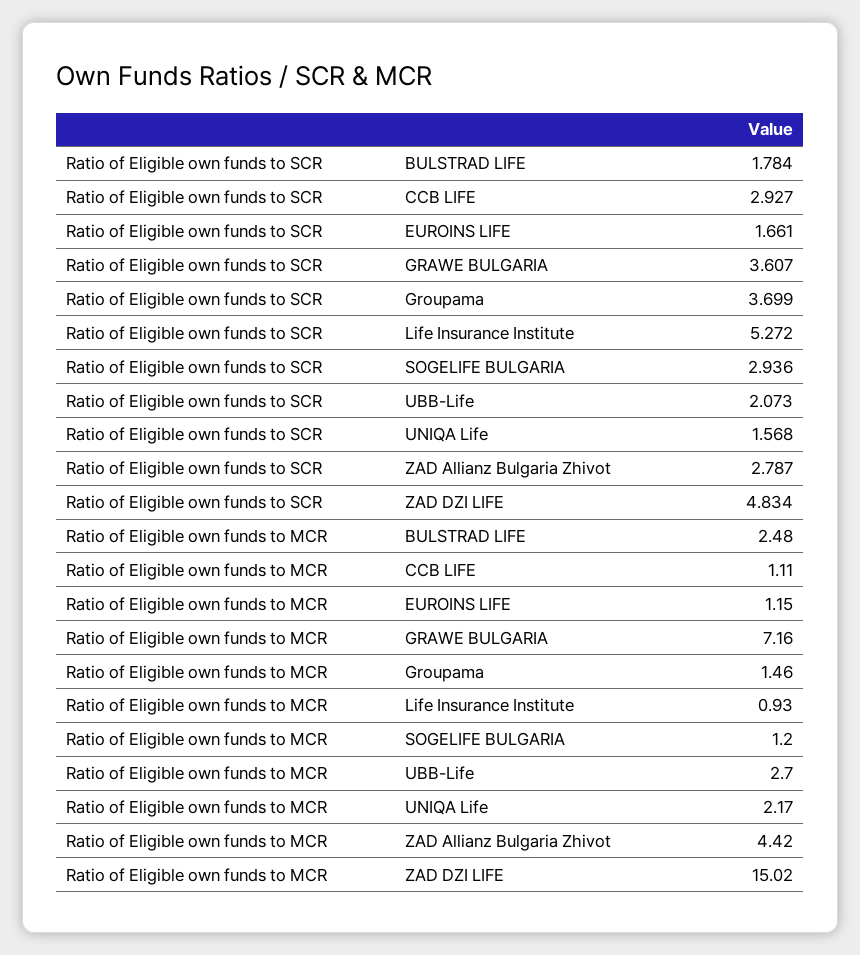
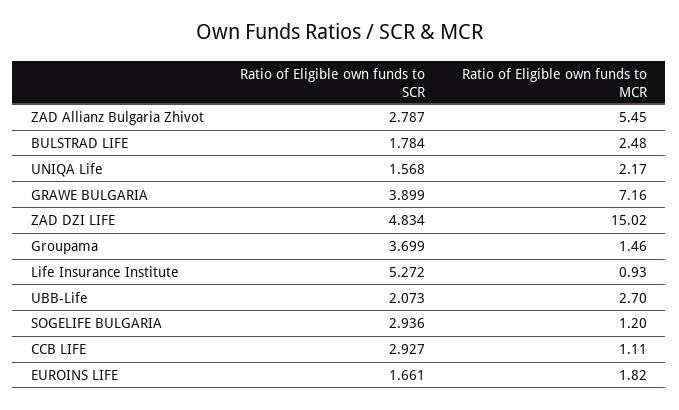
Ratio of Eligible own funds to SCR, GRAWE BULGARIA: 3.607 -> 3.899
Ratio of Eligible own funds to MCR, EUROINS LIFE: 1.15 -> 1.82
Ratio of Eligible own funds to MCR, ZAD Allianz Bulgaria Zhivot: 4.42 -> 5.45

